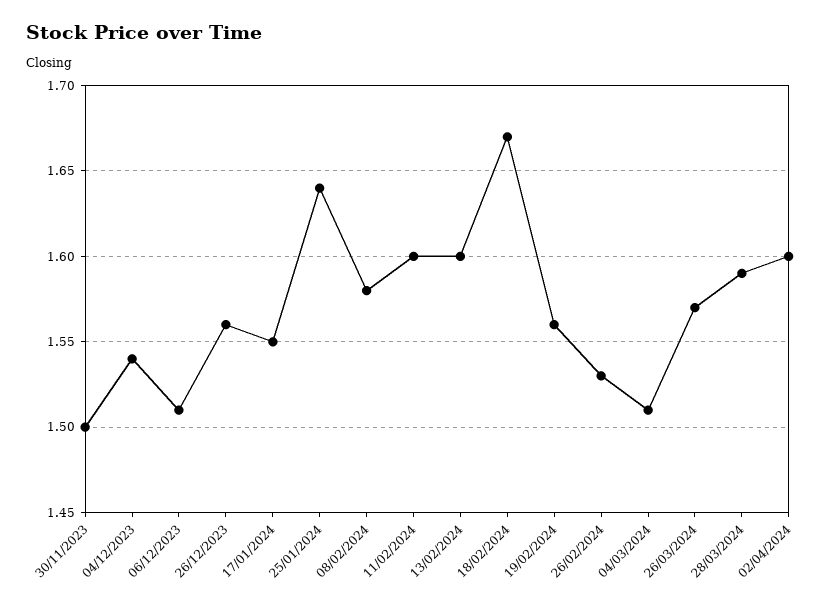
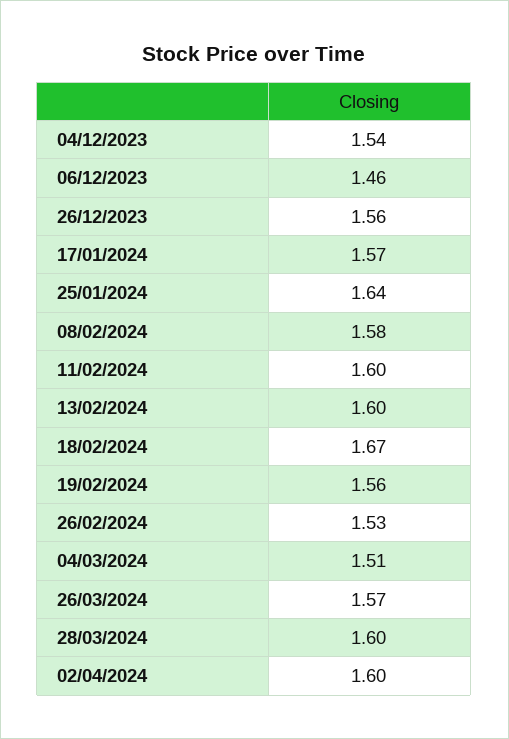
30/11/2023: 1.5 -> none
06/12/2023: 1.51 -> 1.46
17/01/2024: 1.55 -> 1.57
28/03/2024: 1.59 -> 1.6

